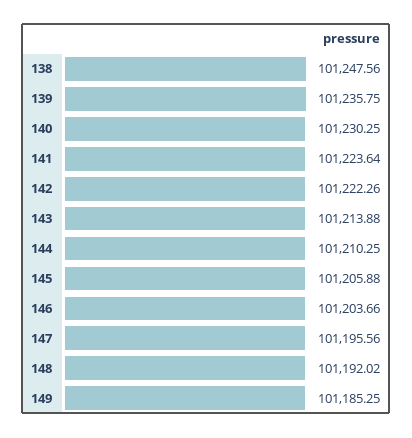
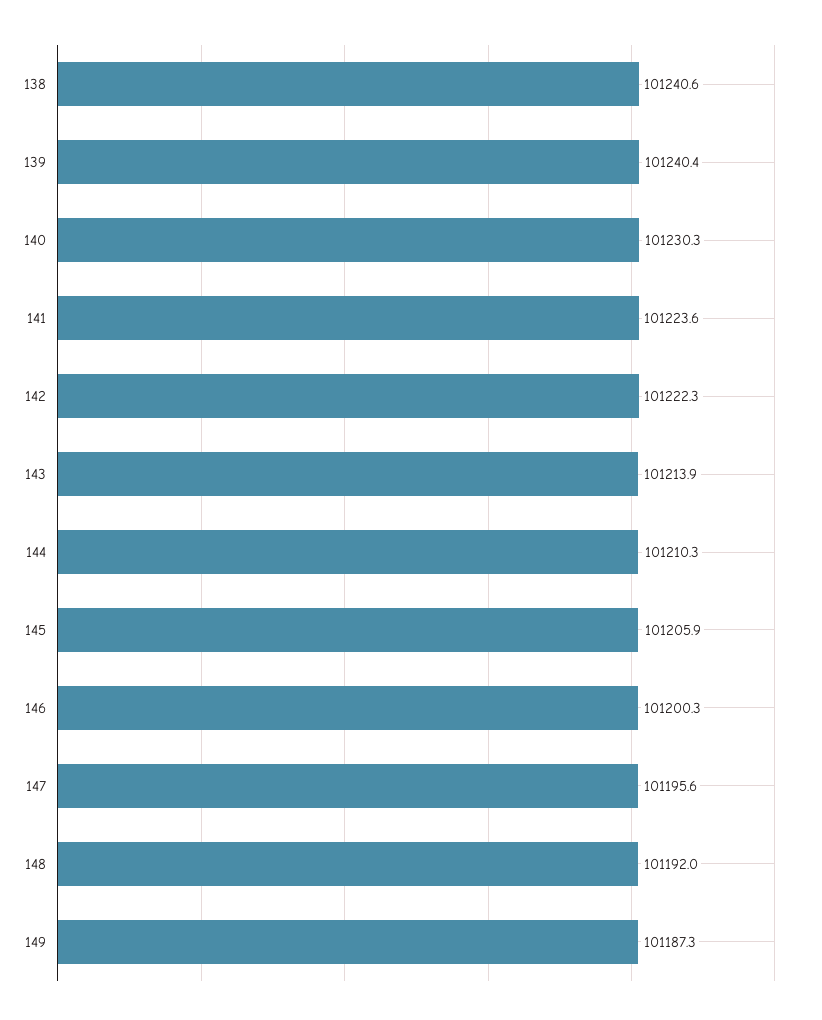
138: 101247.56 -> 101240.6
139: 101235.75 -> 101240.4
146: 101203.66 -> 101200.3
149: 101185.25 -> 101187.3

